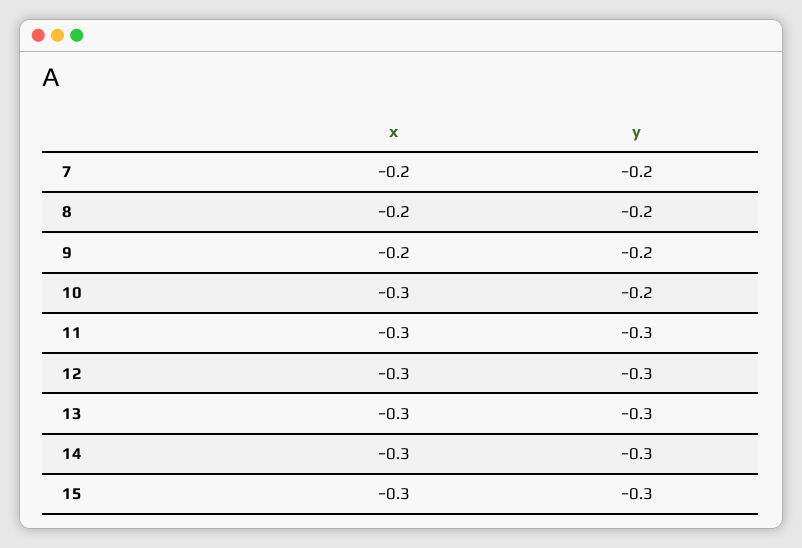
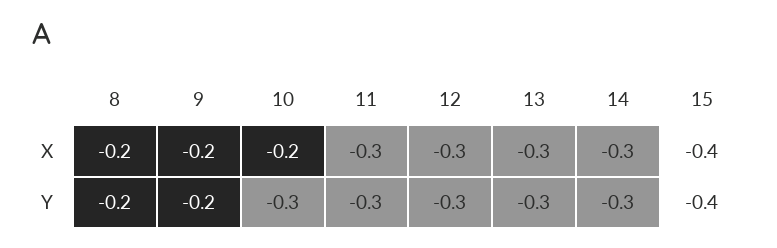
x, 7: -0.2 -> none
y, 7: -0.2 -> none
x, 10: -0.3 -> -0.2
y, 10: -0.2 -> -0.3
x, 15: -0.3 -> -0.4
y, 15: -0.3 -> -0.4

